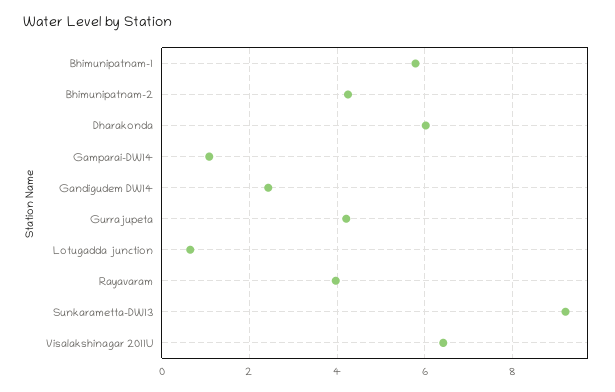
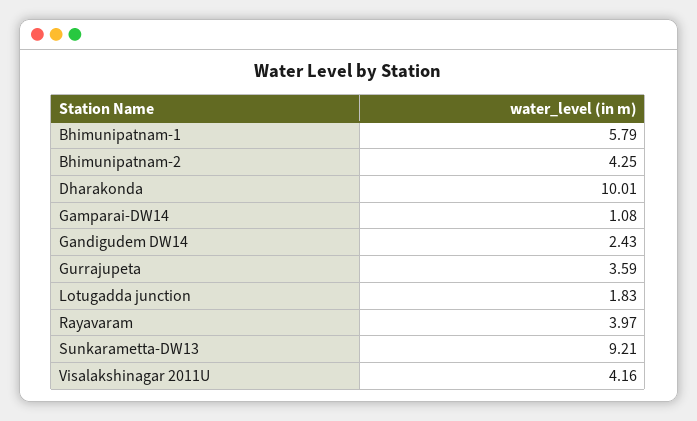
Dharakonda: 6 -> 10.01
Gurrajupeta: 4.2 -> 3.59
Lotugadda junction: 0.6 -> 1.83
Visalakshinagar 2011U: 6.4 -> 4.16

